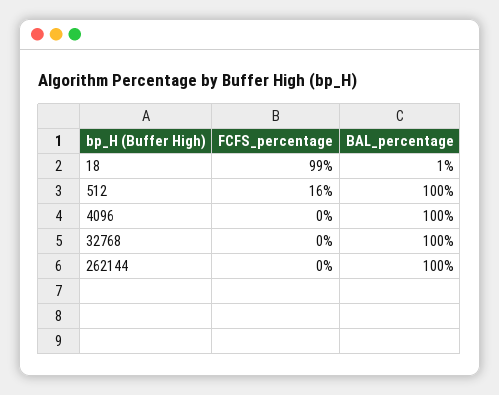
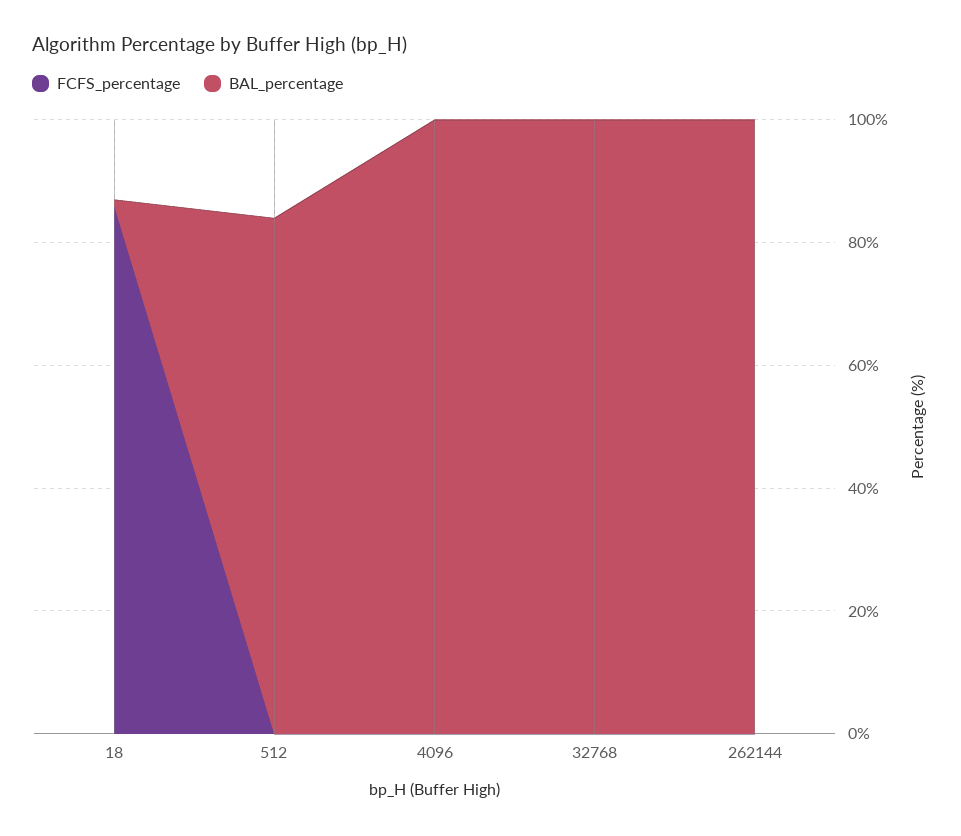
FCFS_percentage, 18: 99 -> 85
FCFS_percentage, 512: 16 -> 0
BAL_percentage, 512: 100 -> 85

